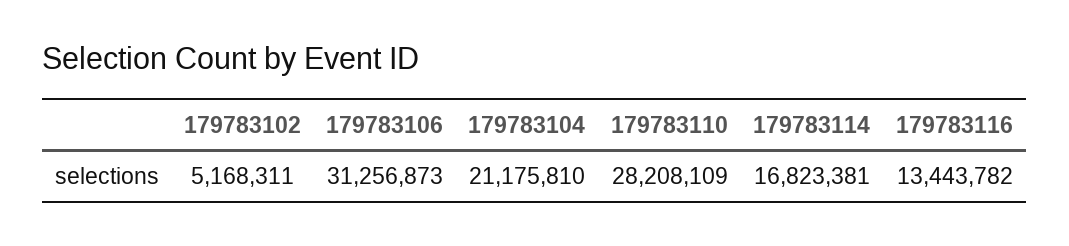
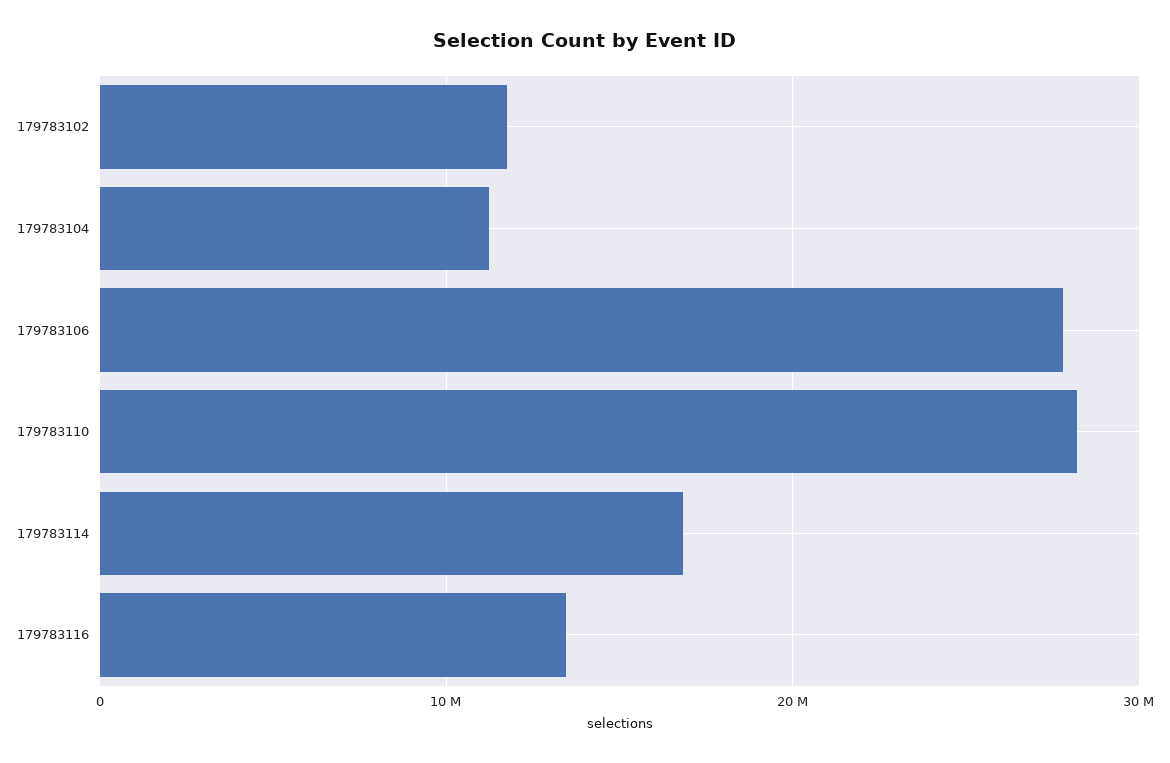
179783102: 5168311 -> 12000000
179783106: 31256873 -> 28000000
179783104: 21175810 -> 11000000

